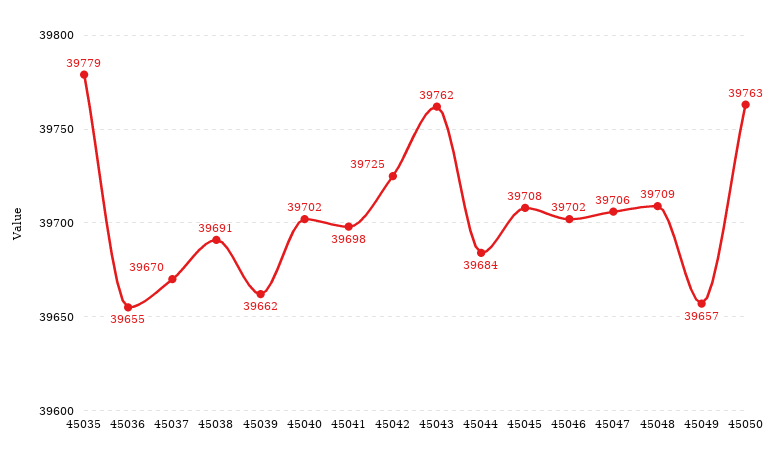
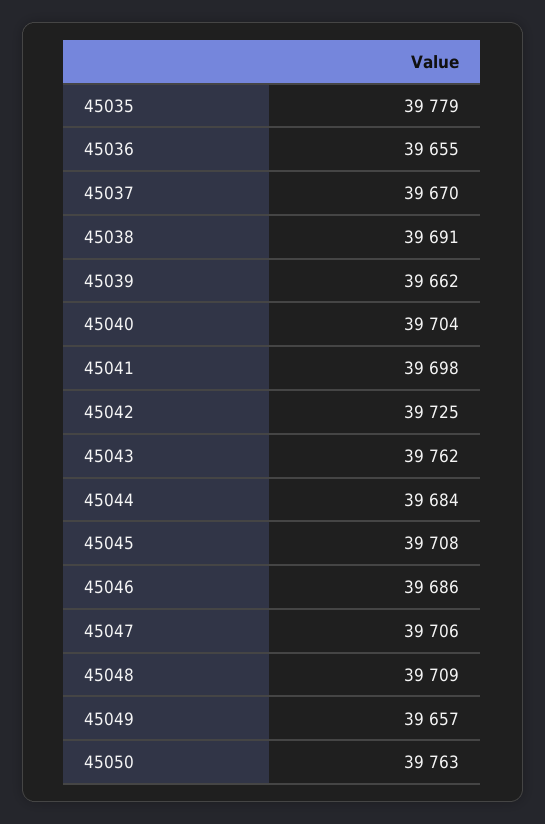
45040: 39702 -> 39704
45046: 39702 -> 39686

